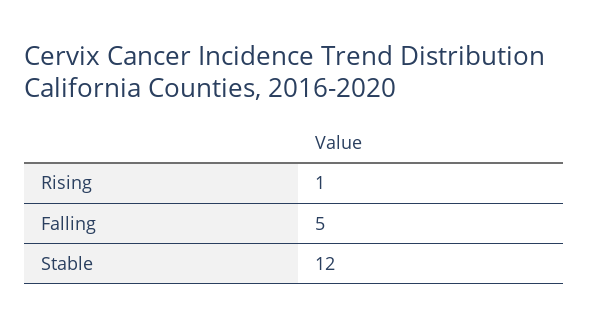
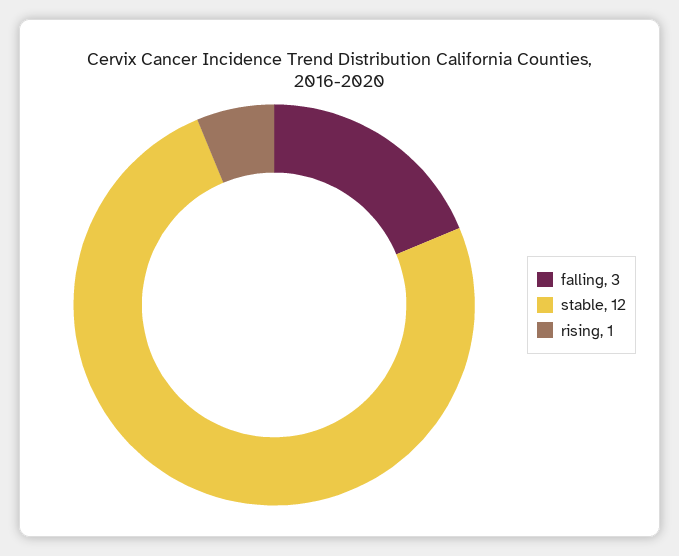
Falling: 5 -> 3

